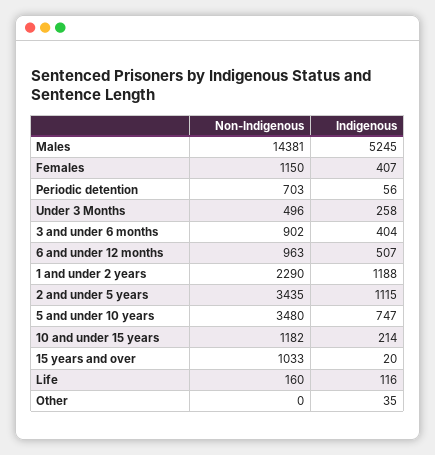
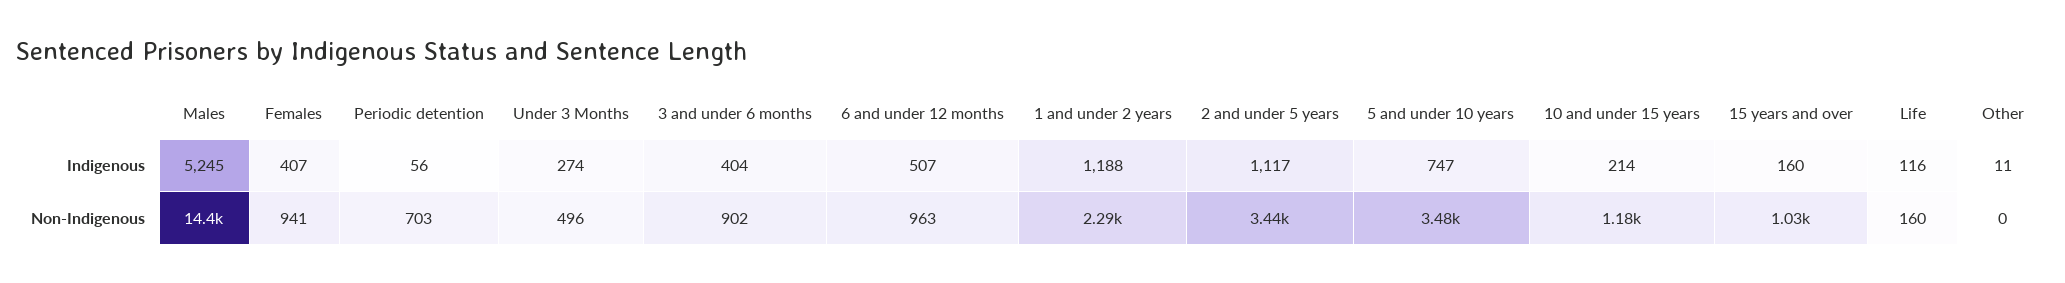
Non-Indigenous, Females: 1150 -> 941
Indigenous, Under 3 Months: 258 -> 274
Indigenous, 2 and under 5 years: 1115 -> 1117
Indigenous, 15 years and over: 20 -> 160
Indigenous, Other: 35 -> 11

